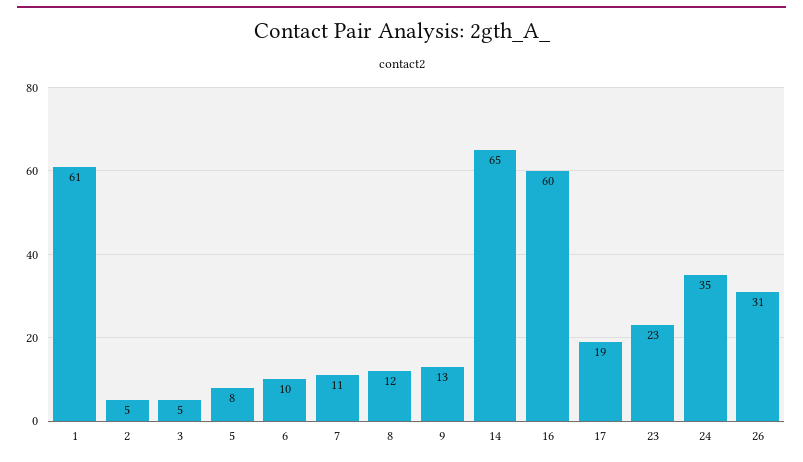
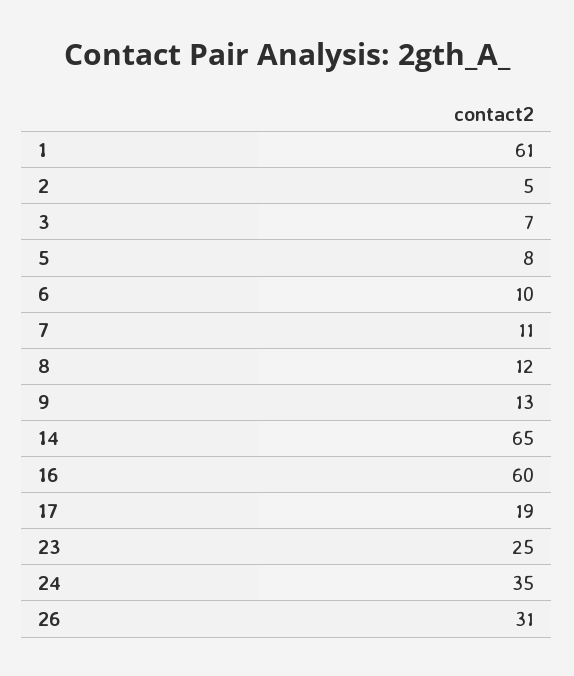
3: 5 -> 7
23: 23 -> 25

